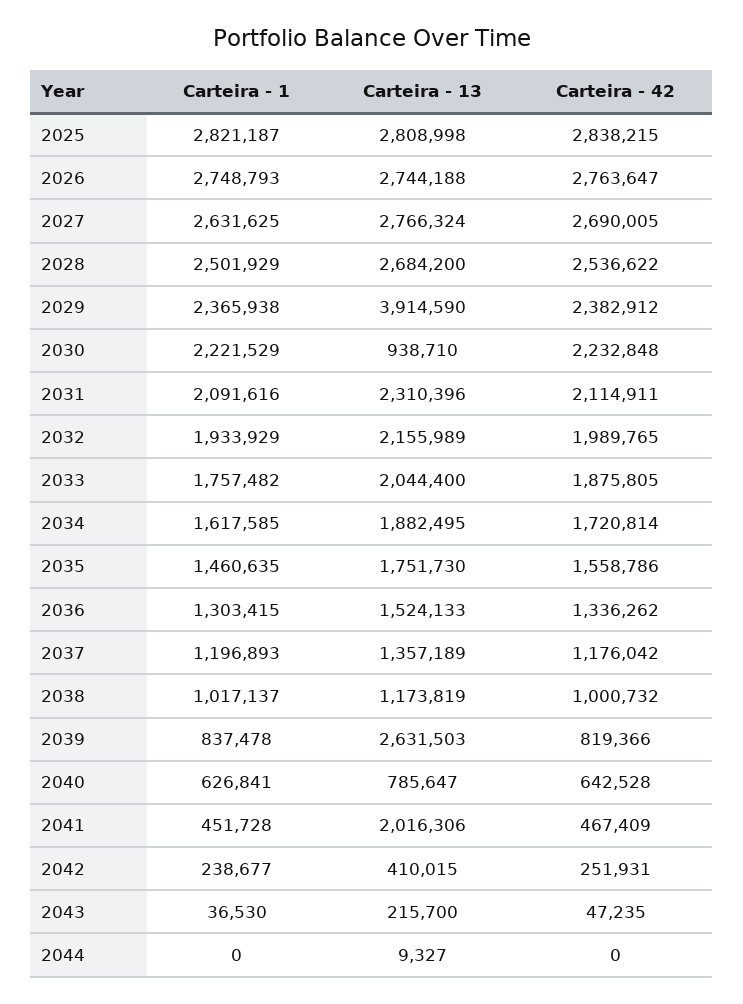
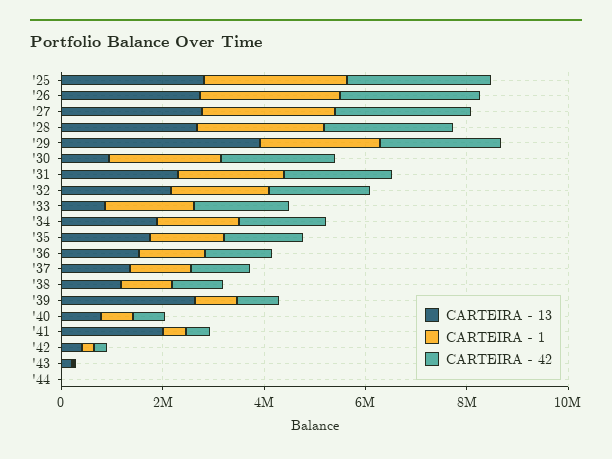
Carteira - 13, 2033: 2044400 -> 1000000

